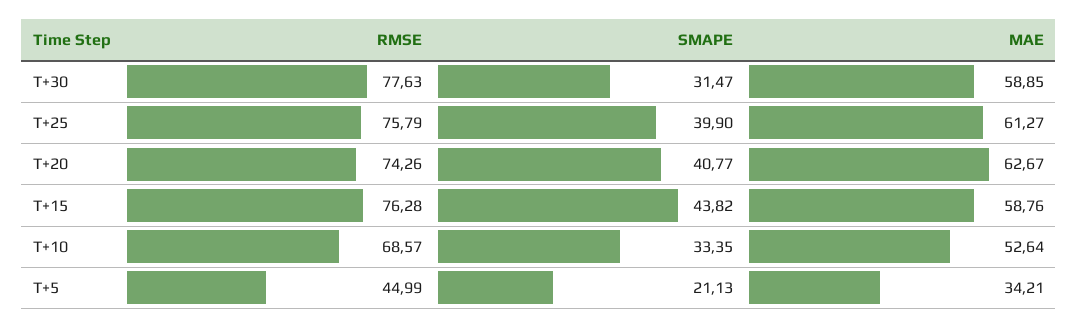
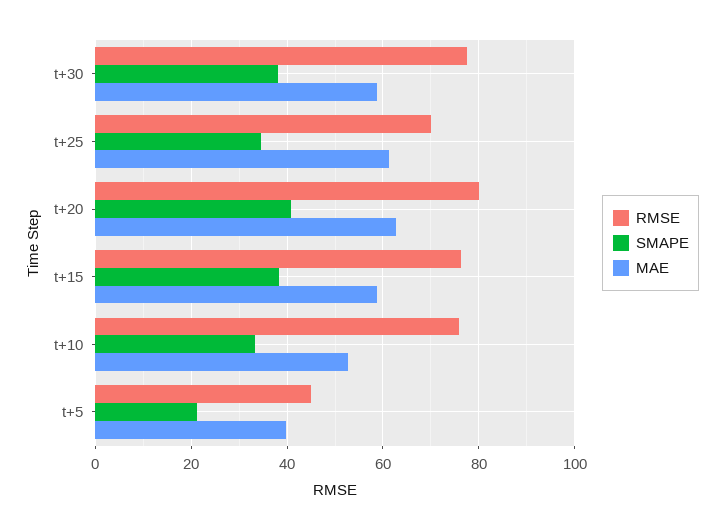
SMAPE, T+30: 31.47 -> 38
RMSE, T+25: 75.79 -> 70
SMAPE, T+25: 39.9 -> 34
RMSE, T+20: 74.26 -> 80
SMAPE, T+15: 43.82 -> 38
RMSE, T+10: 68.57 -> 76
MAE, T+5: 34.21 -> 40

